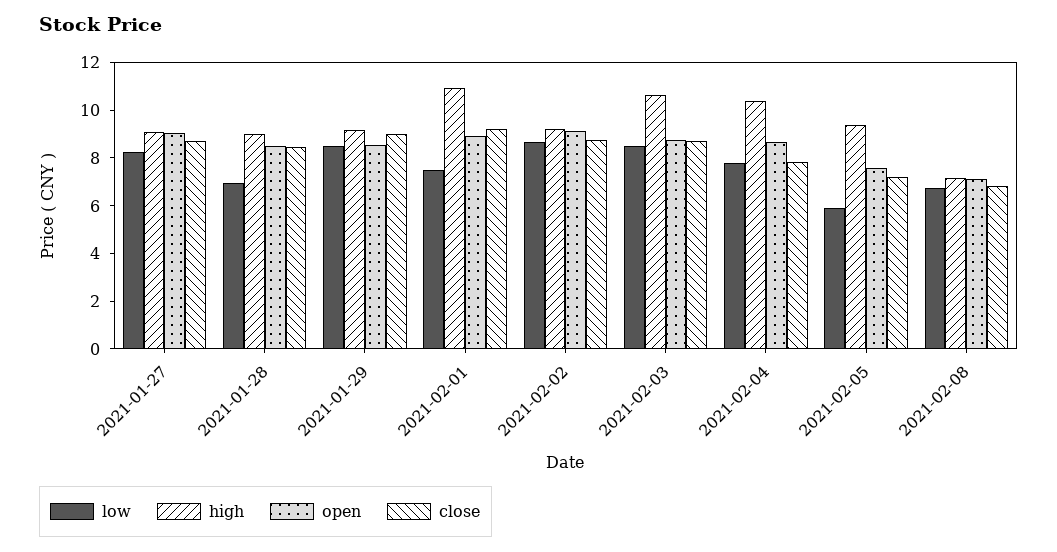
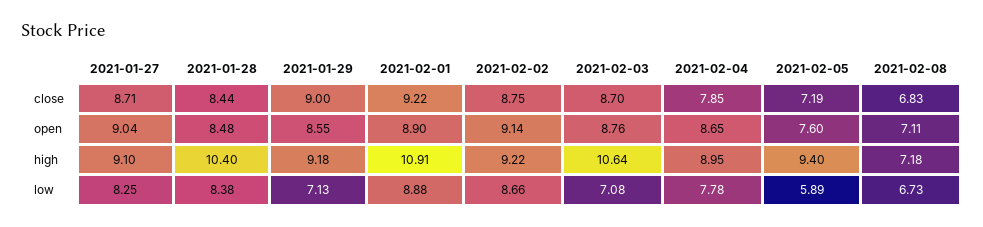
low, 2021-01-28: 7 -> 8.38
high, 2021-01-28: 9 -> 10.4
low, 2021-01-29: 8.5 -> 7.13
low, 2021-02-01: 7.5 -> 8.88
low, 2021-02-03: 8.5 -> 7.08
high, 2021-02-04: 10.5 -> 8.95

